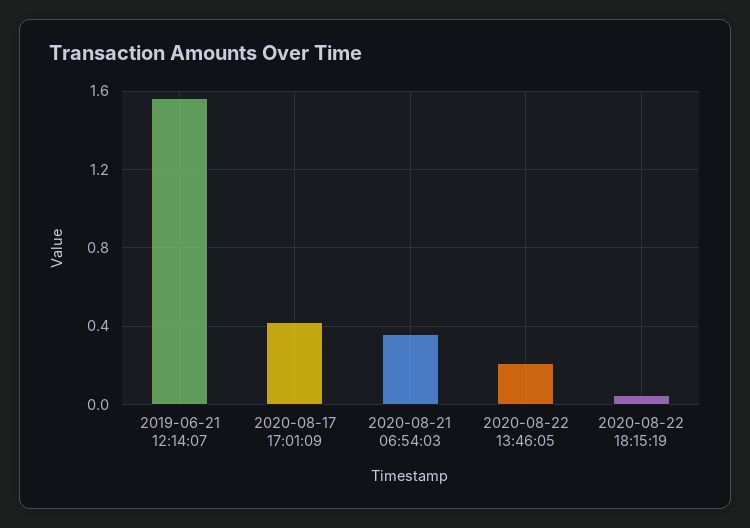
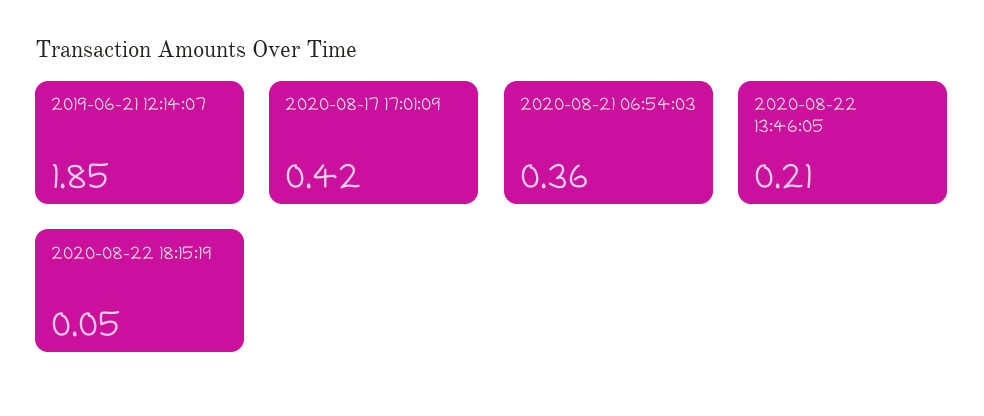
2019-06-21 12:14:07: 1.55 -> 1.85

